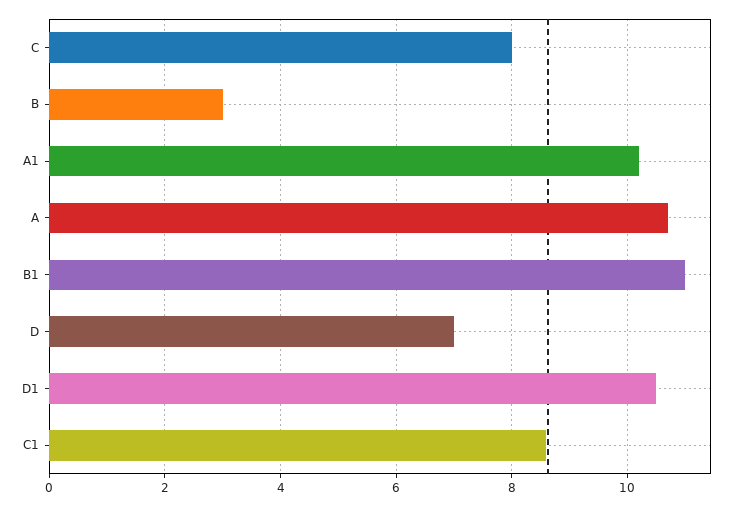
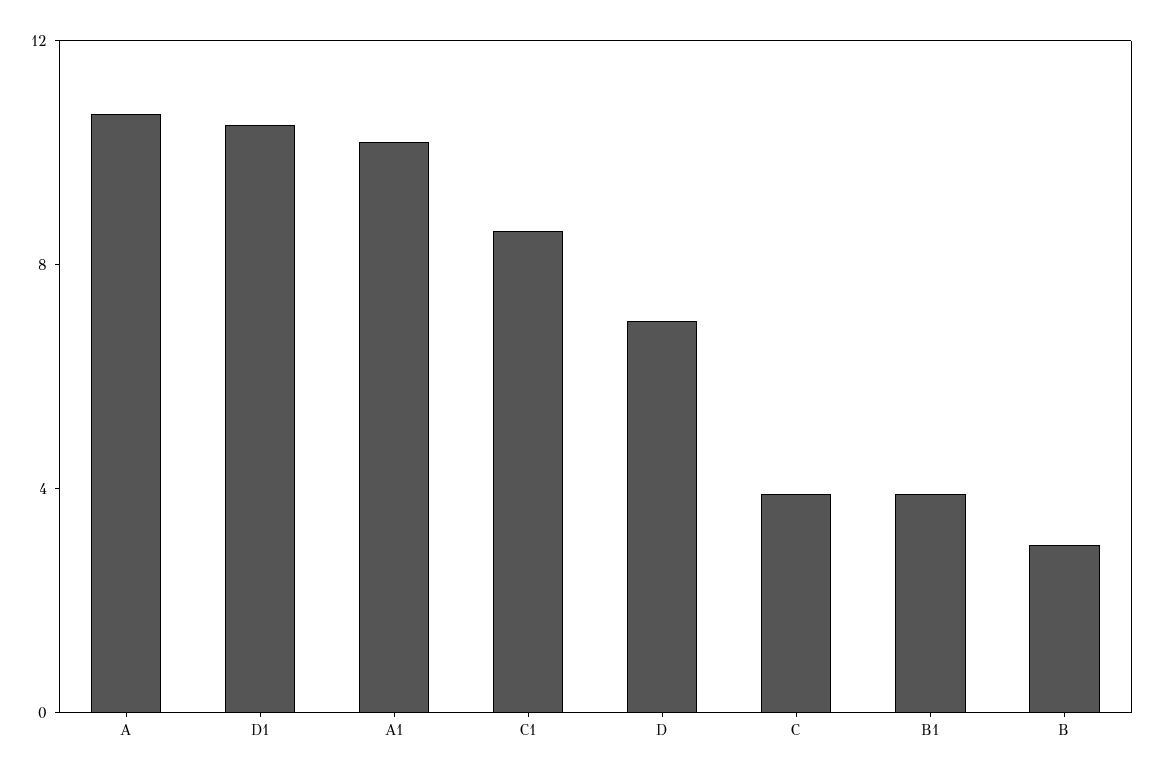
C: 8 -> 4
B1: 11 -> 4

